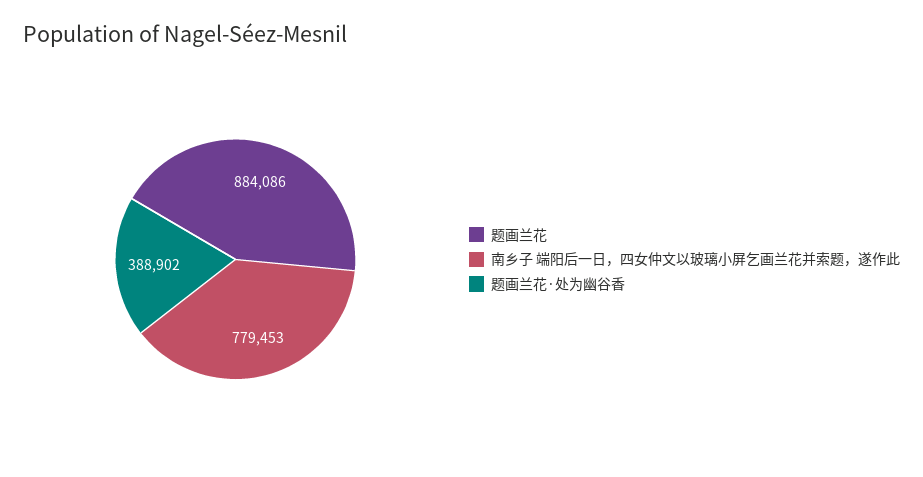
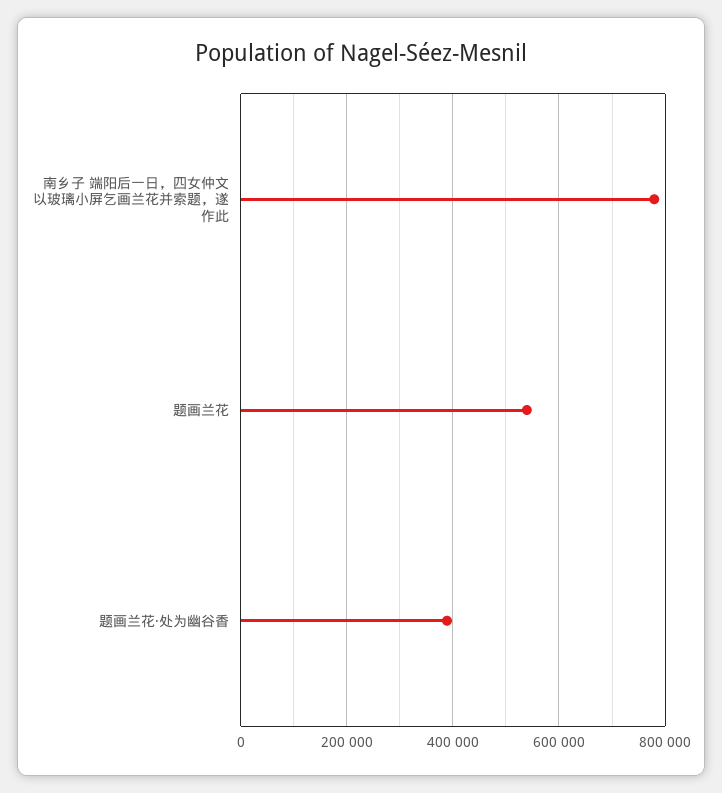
题画兰花: 884086 -> 540000

